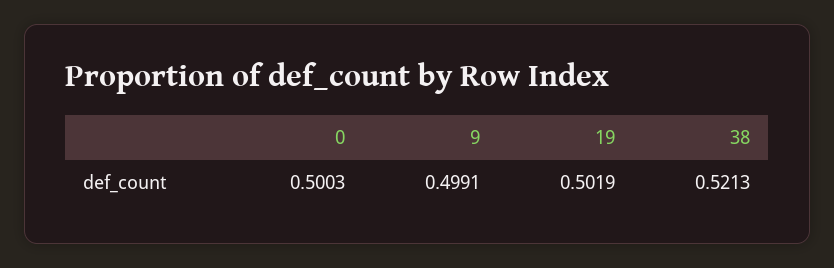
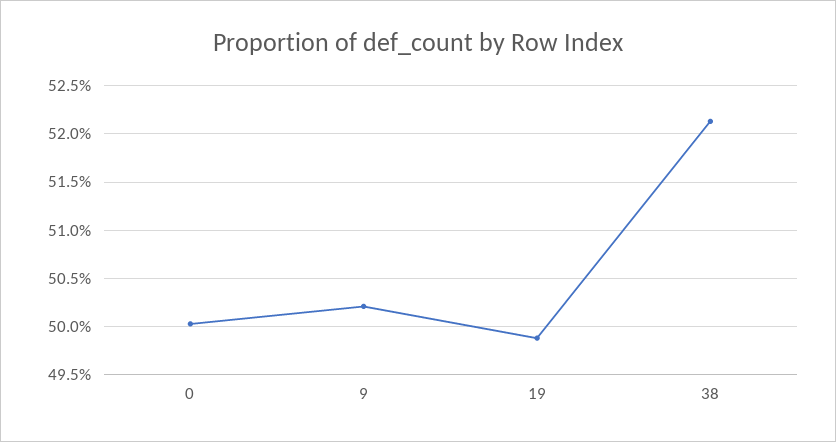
9: 0.4991 -> 0.502
19: 0.5019 -> 0.499

